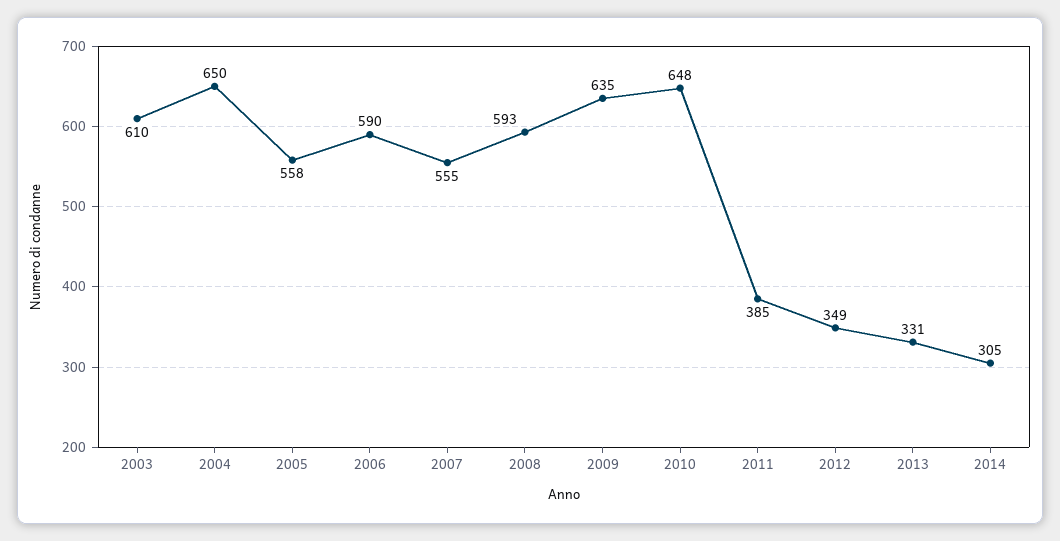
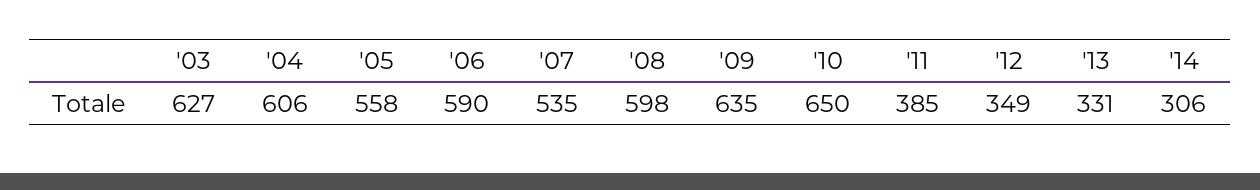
2003: 610 -> 627
2004: 650 -> 606
2007: 555 -> 535
2008: 593 -> 598
2010: 648 -> 650
2014: 305 -> 306

